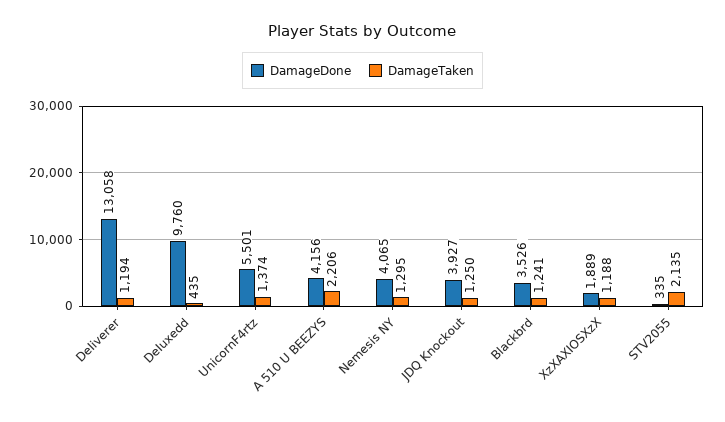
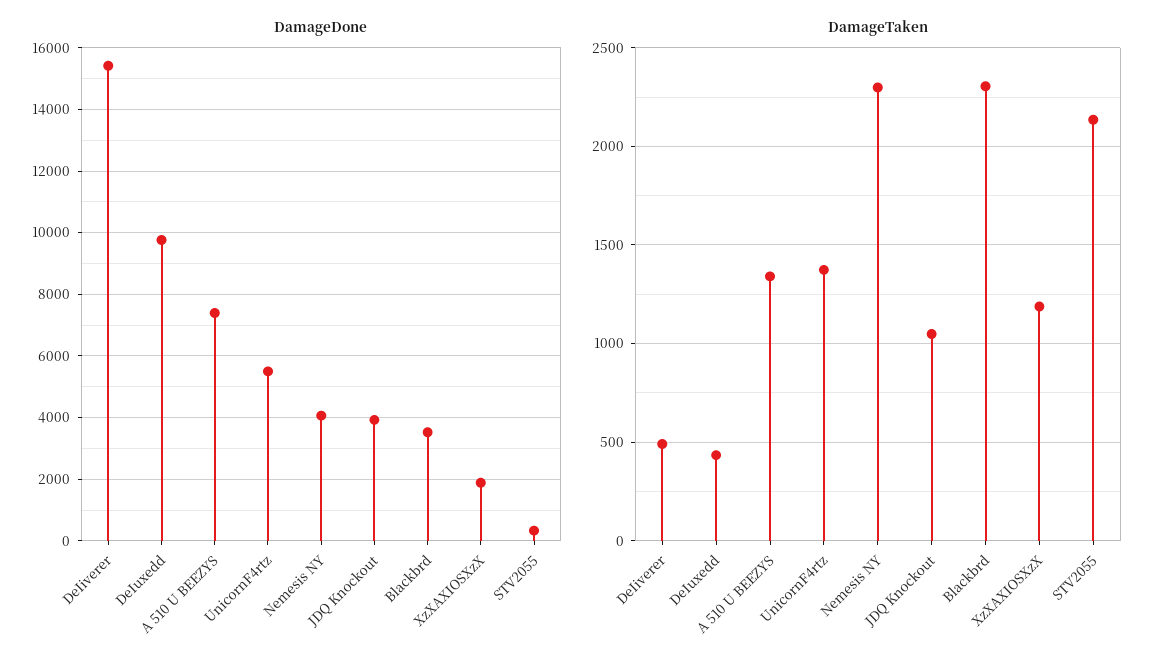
DamageDone, DeIiverer: 13058 -> 15400
DamageTaken, DeIiverer: 1194 -> 500
DamageDone, A 510 U BEEZYS: 4156 -> 7400
DamageTaken, A 510 U BEEZYS: 2206 -> 1350
DamageTaken, Nemesis NY: 1295 -> 2300
DamageTaken, JDQ Knockout: 1250 -> 1050
DamageTaken, Blackbrd: 1241 -> 2300

